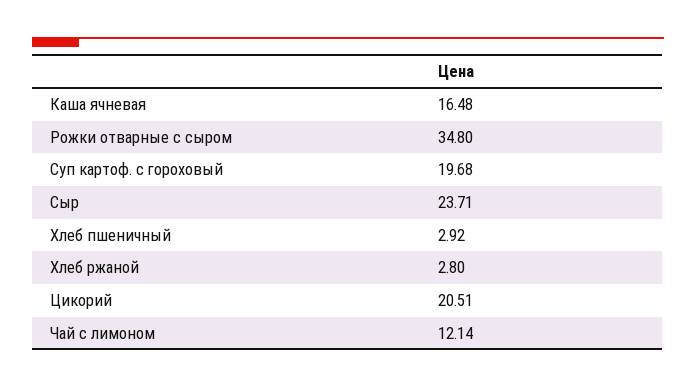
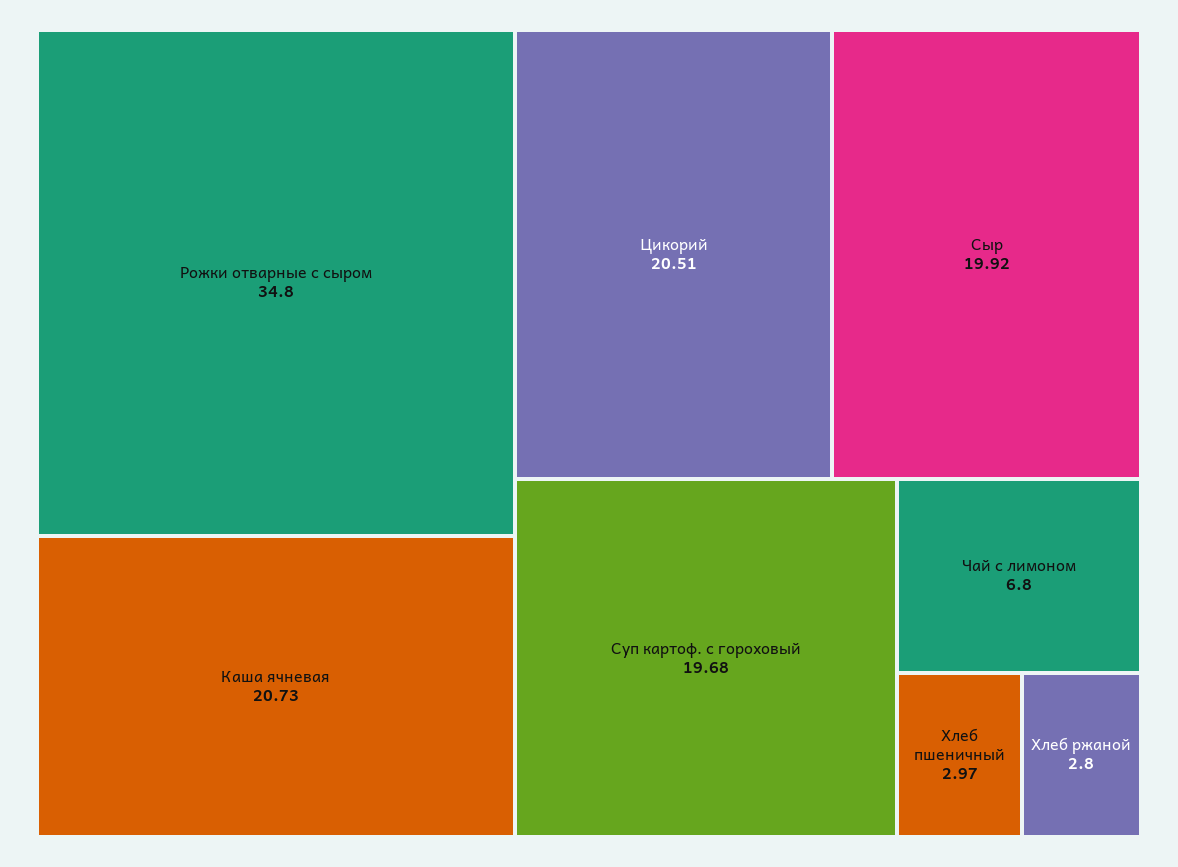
Каша ячневая: 16.48 -> 20.73
Сыр: 23.71 -> 19.92
Хлеб пшеничный: 2.92 -> 2.97
Чай с лимоном: 12.14 -> 6.8

